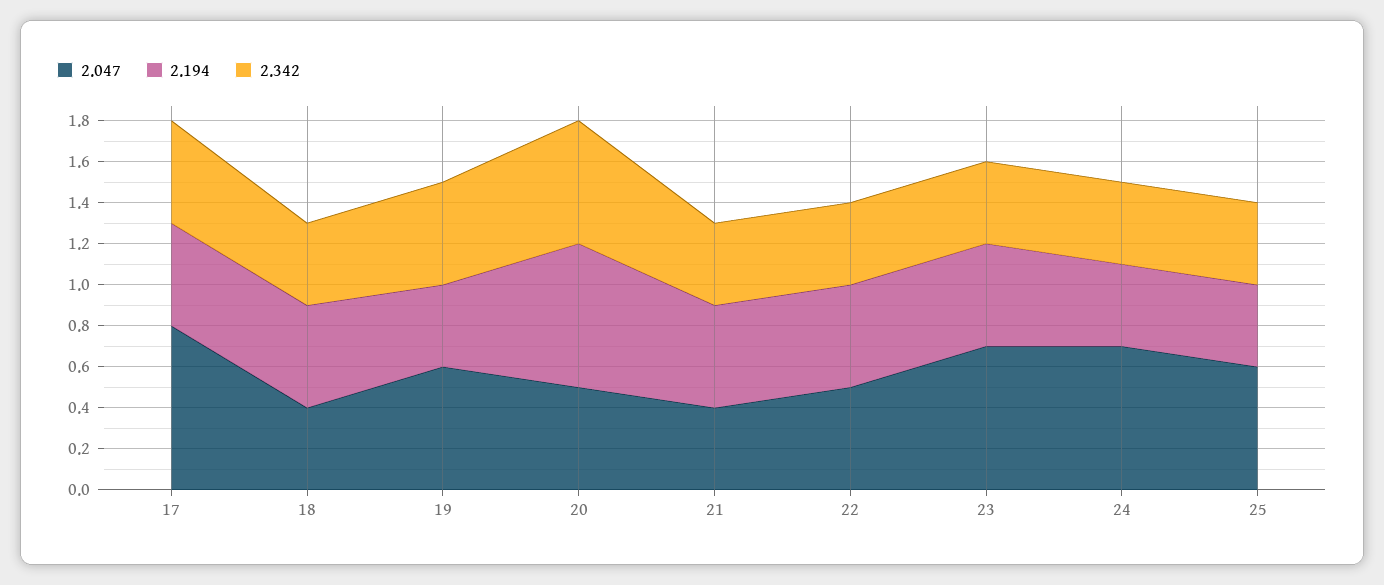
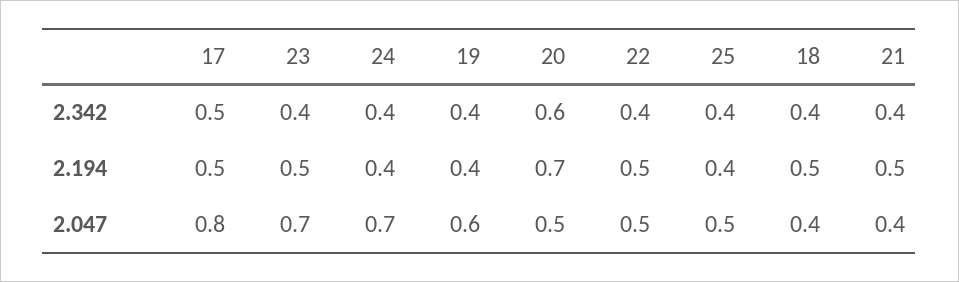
2.342, 19: 0.5 -> 0.4
2.047, 25: 0.6 -> 0.5

